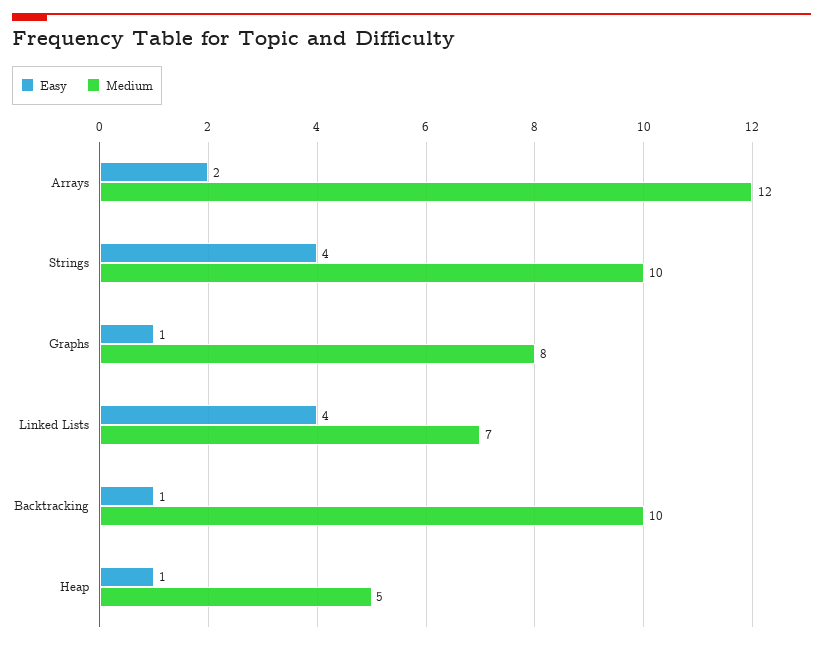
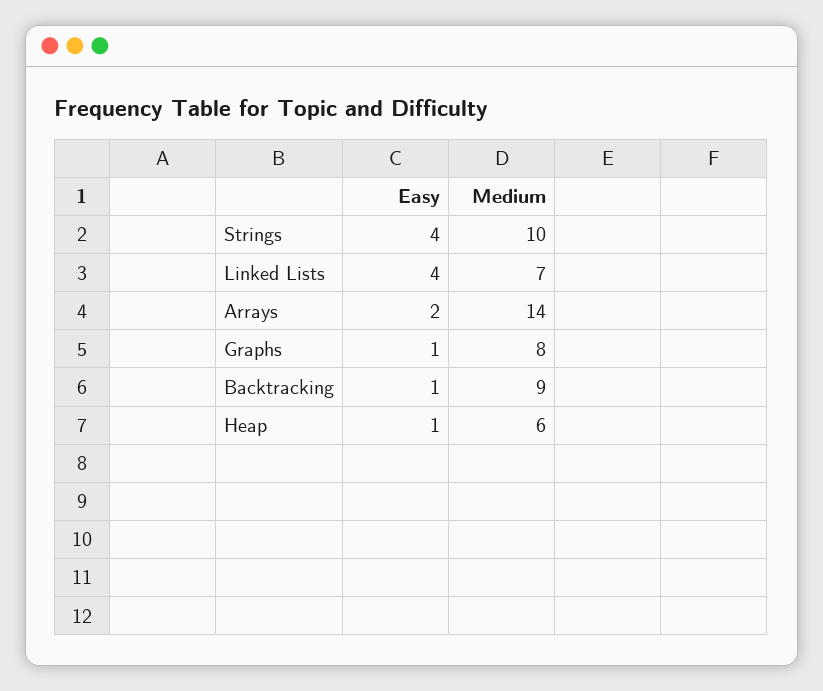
Medium, Arrays: 12 -> 14
Medium, Backtracking: 10 -> 9
Medium, Heap: 5 -> 6

